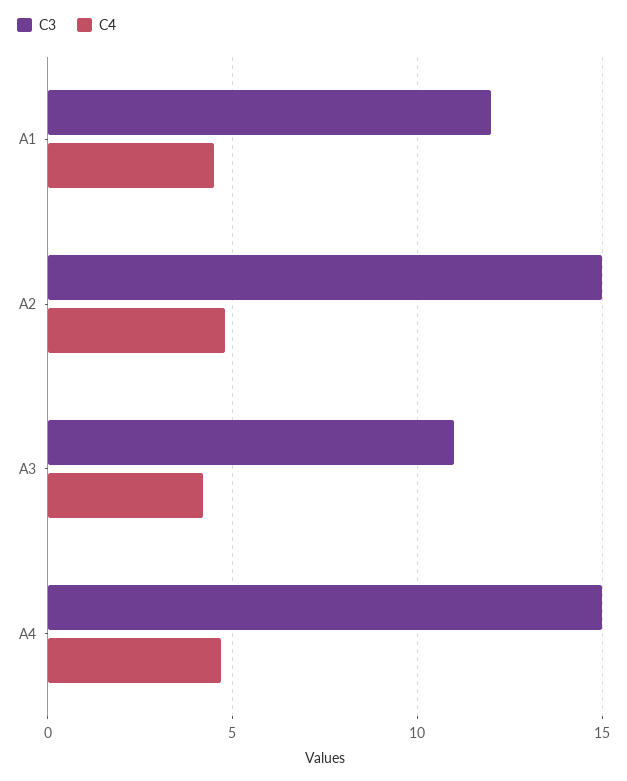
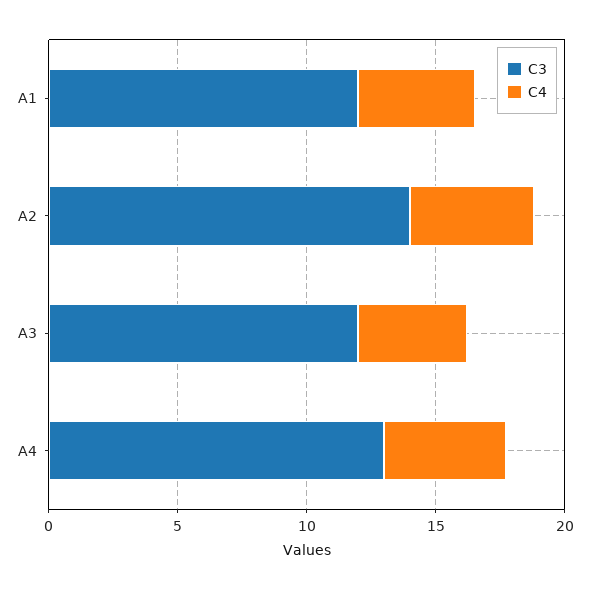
C3, A2: 15 -> 14
C3, A3: 11 -> 12
C3, A4: 15 -> 13

